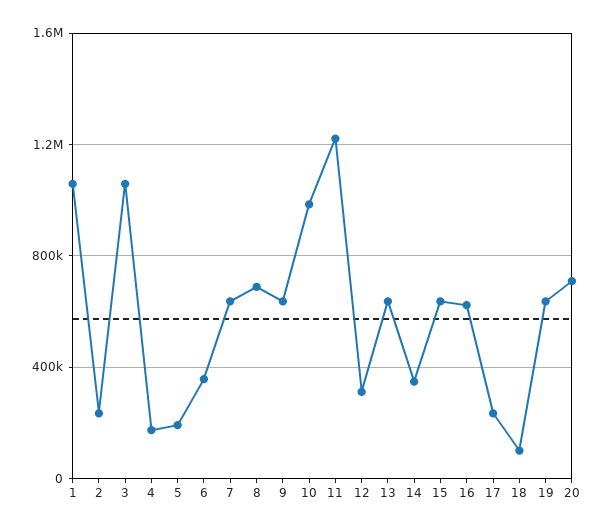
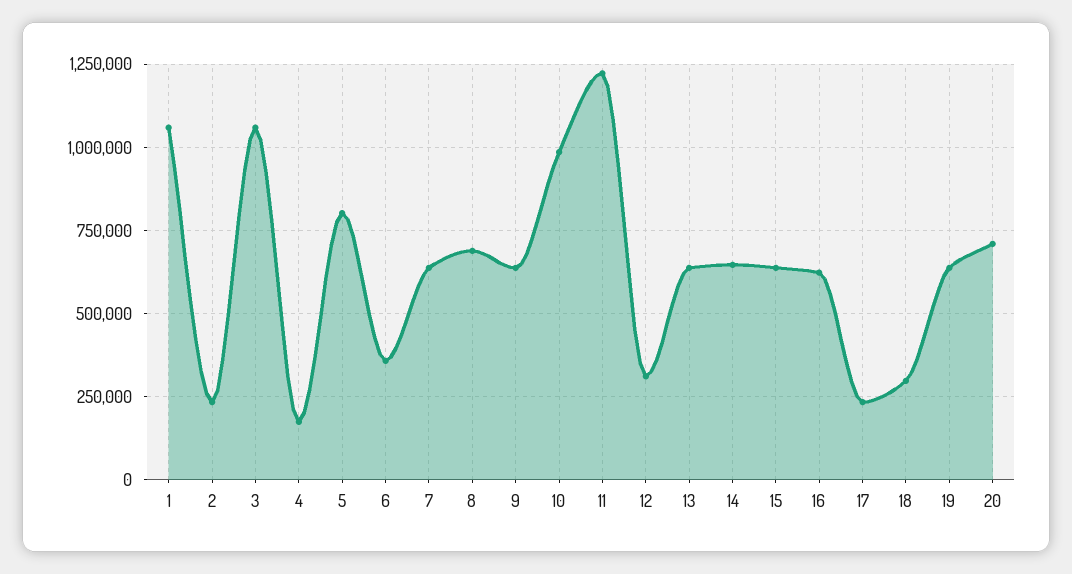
5: 200000 -> 800000
14: 350000 -> 650000
18: 100000 -> 300000

